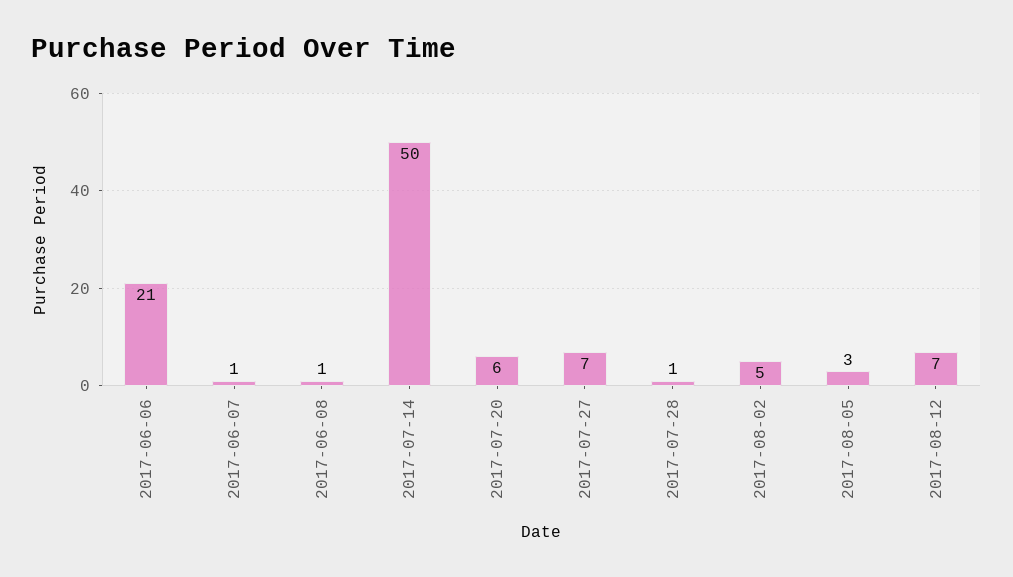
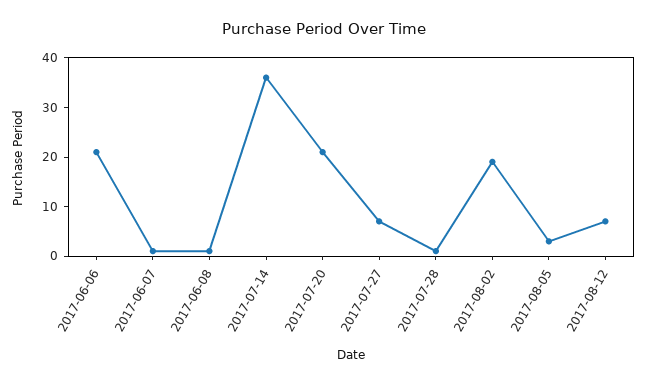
2017-07-14: 50 -> 35
2017-07-20: 6 -> 20
2017-08-02: 5 -> 20

